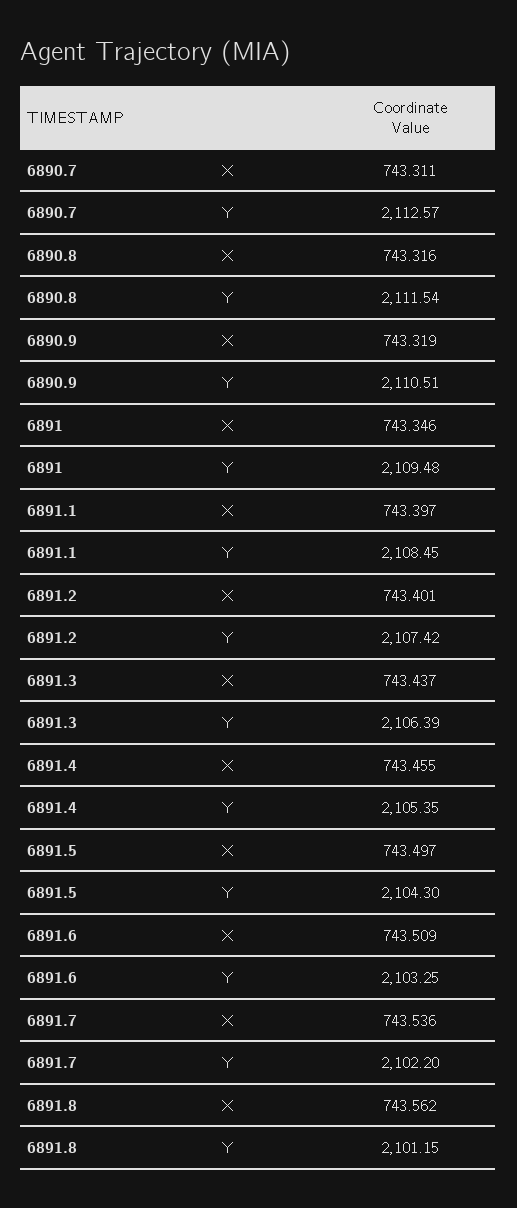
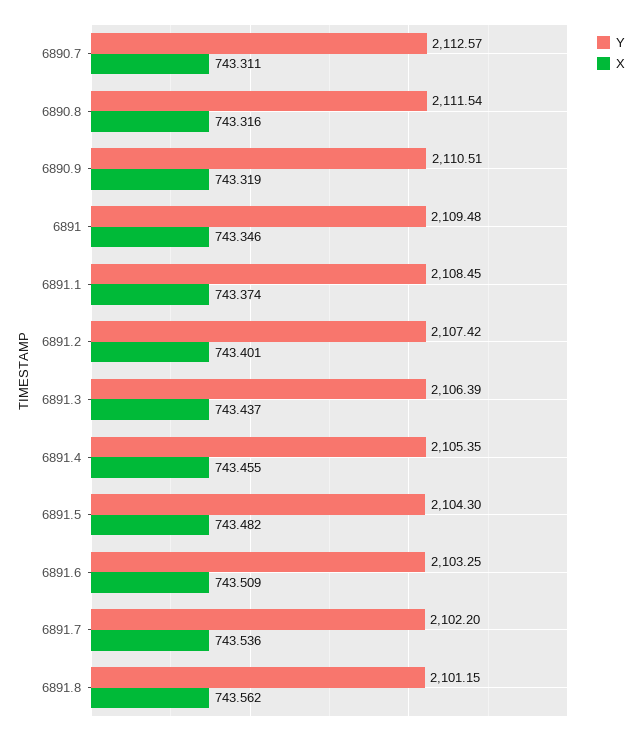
X, 6891.1: 743.397 -> 743.374
X, 6891.5: 743.497 -> 743.482

